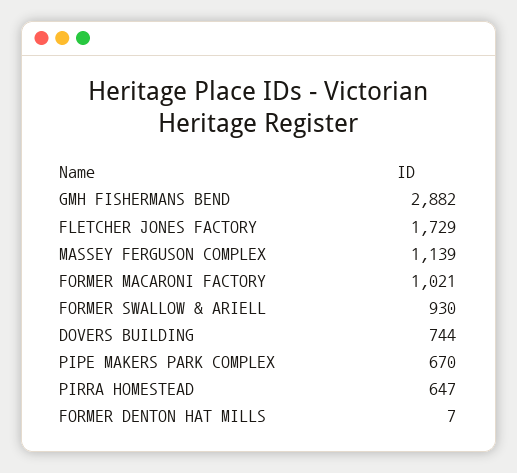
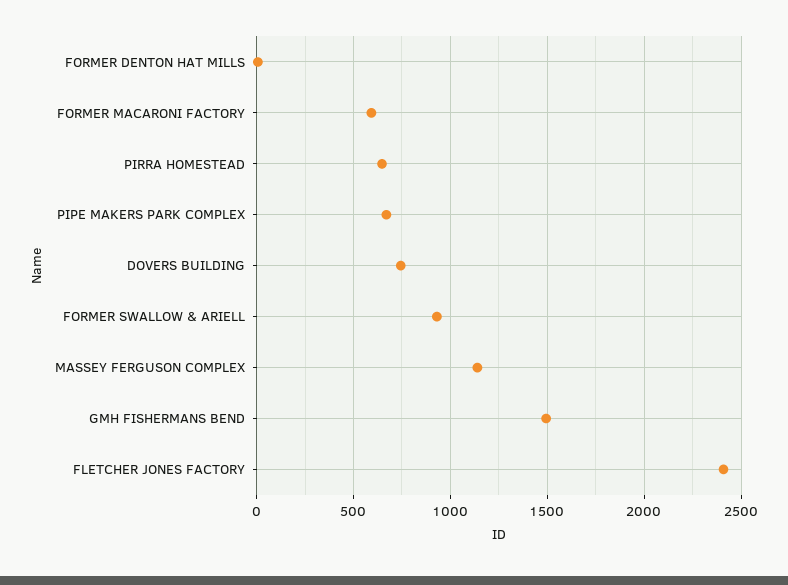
GMH FISHERMANS BEND: 2882 -> 1500
FLETCHER JONES FACTORY: 1729 -> 2400
FORMER MACARONI FACTORY: 1021 -> 600

